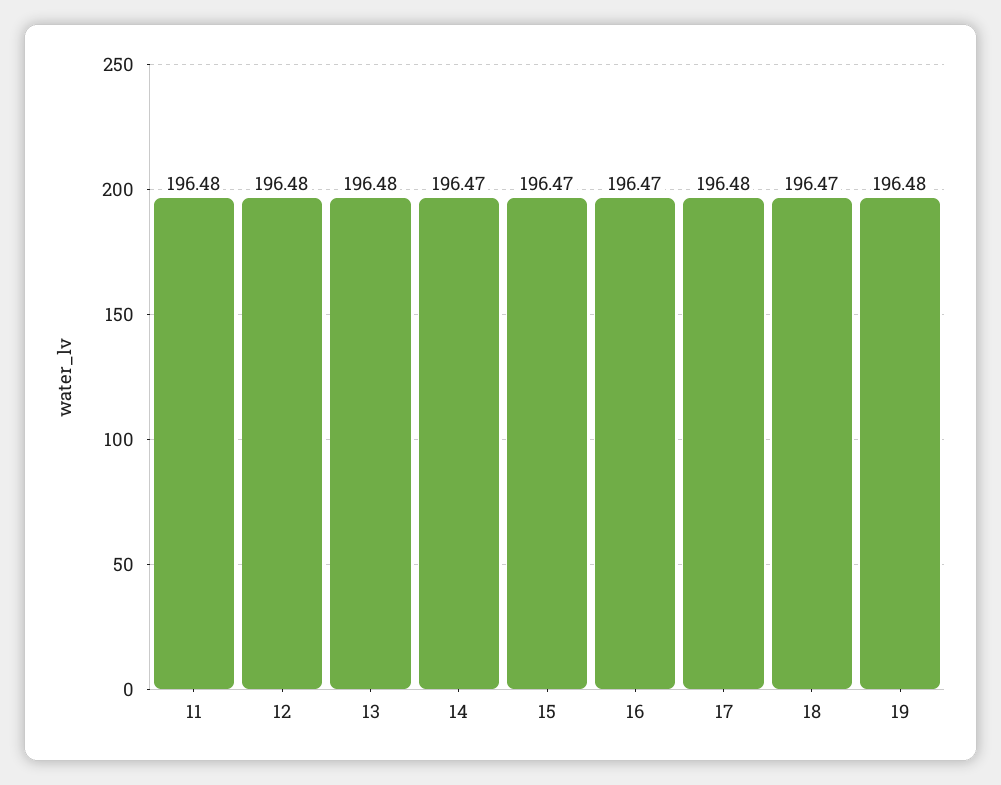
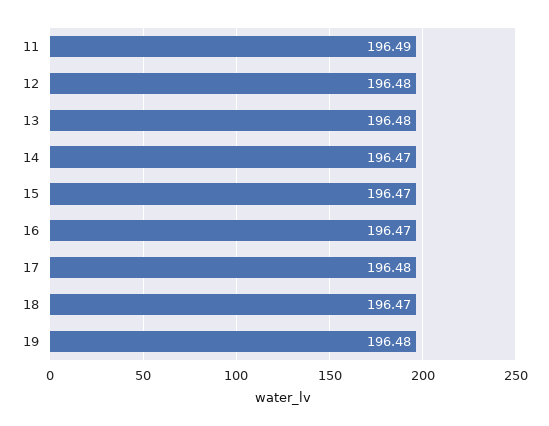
11: 196.48 -> 196.49

